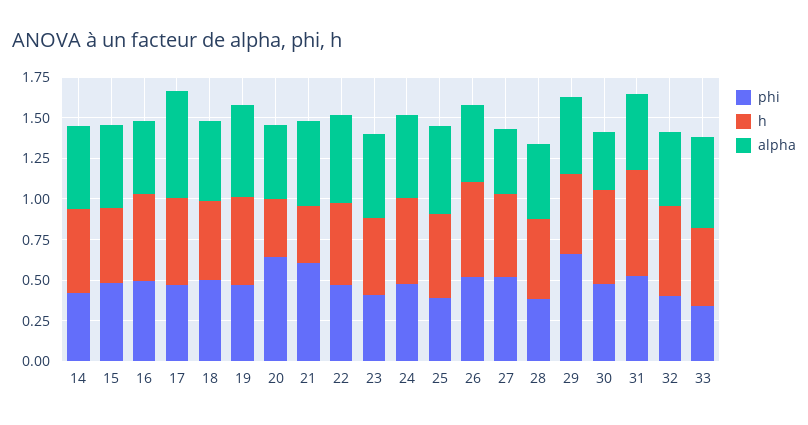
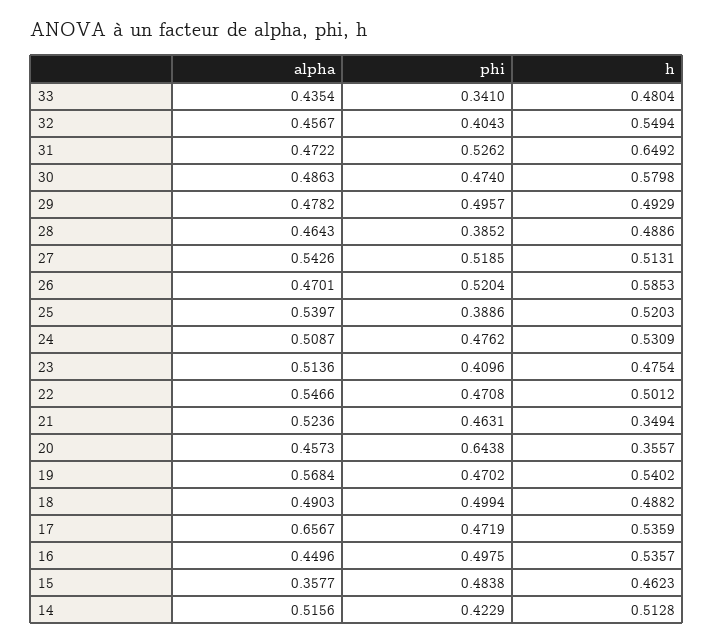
alpha, 15: 0.5 -> 0.3577
phi, 21: 0.6 -> 0.4631
alpha, 27: 0.4 -> 0.5426
phi, 29: 0.65 -> 0.4957
alpha, 30: 0.35 -> 0.4863
alpha, 33: 0.55 -> 0.4354

